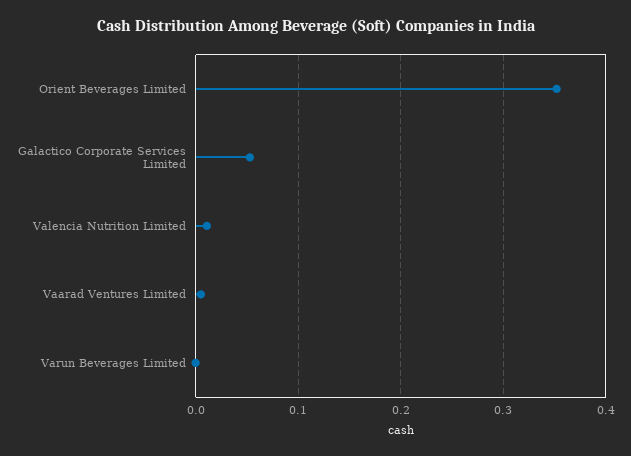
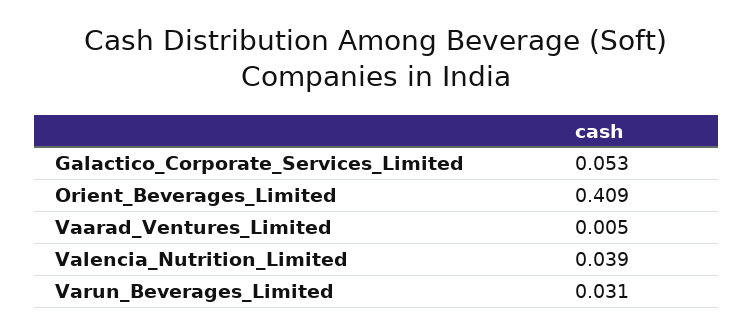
Orient Beverages Limited: 0.35 -> 0.409
Valencia Nutrition Limited: 0.01 -> 0.039
Varun Beverages Limited: 0 -> 0.031

